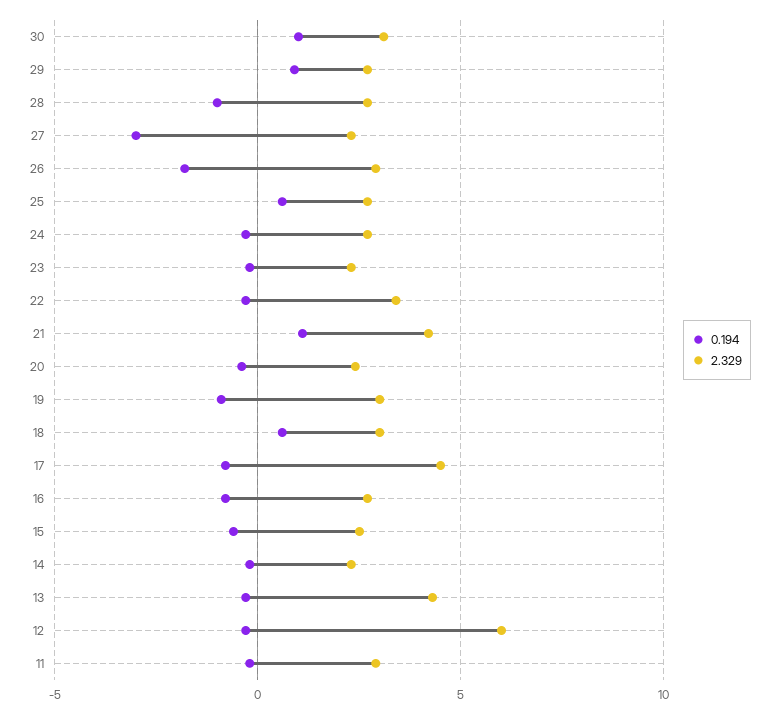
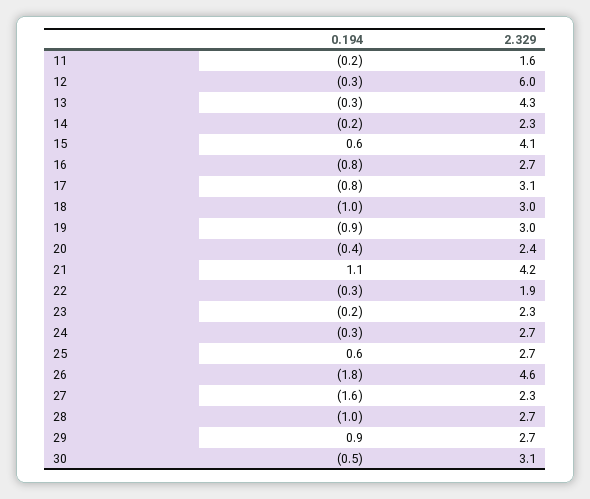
0.194, 30: 1 -> -0.5
0.194, 27: -3 -> -1.6
2.329, 26: 3 -> 4.6
2.329, 22: 3.5 -> 1.9
0.194, 18: 0.5 -> -1
2.329, 17: 4.5 -> 3.1
0.194, 15: -0.5 -> 0.6
2.329, 15: 2.5 -> 4.1
2.329, 11: 3 -> 1.6

